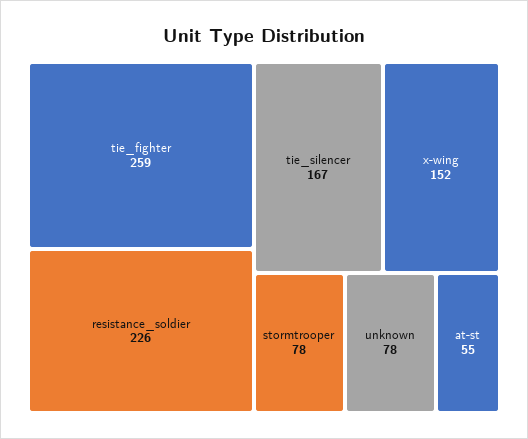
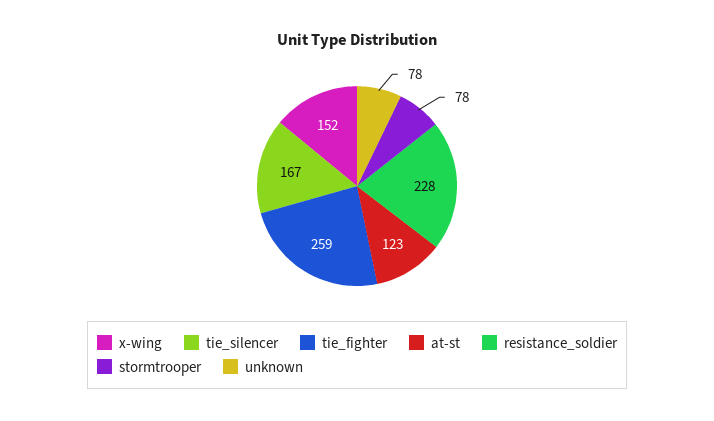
resistance_soldier: 226 -> 228
at-st: 55 -> 123

